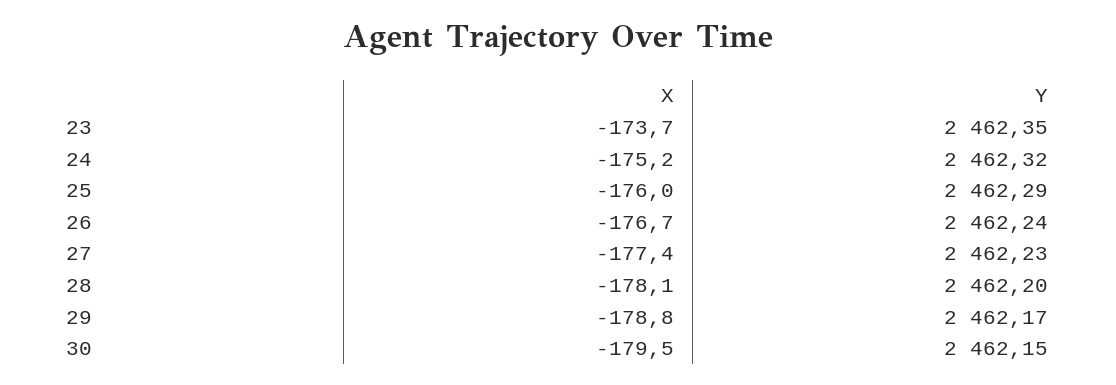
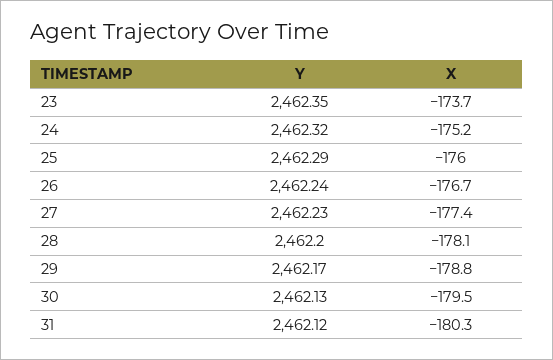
Y, 30: 2462.15 -> 2462.13
Y, 31: none -> 2462.12
X, 31: none -> -180.3

